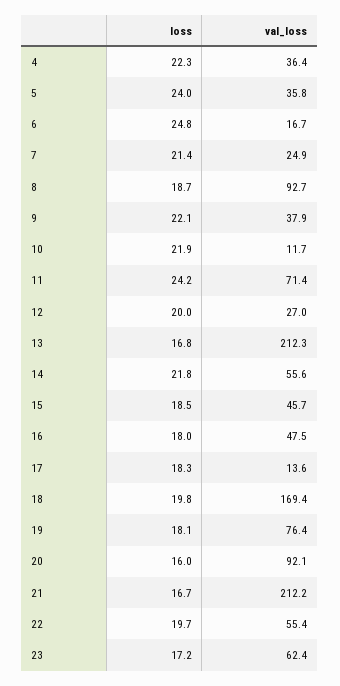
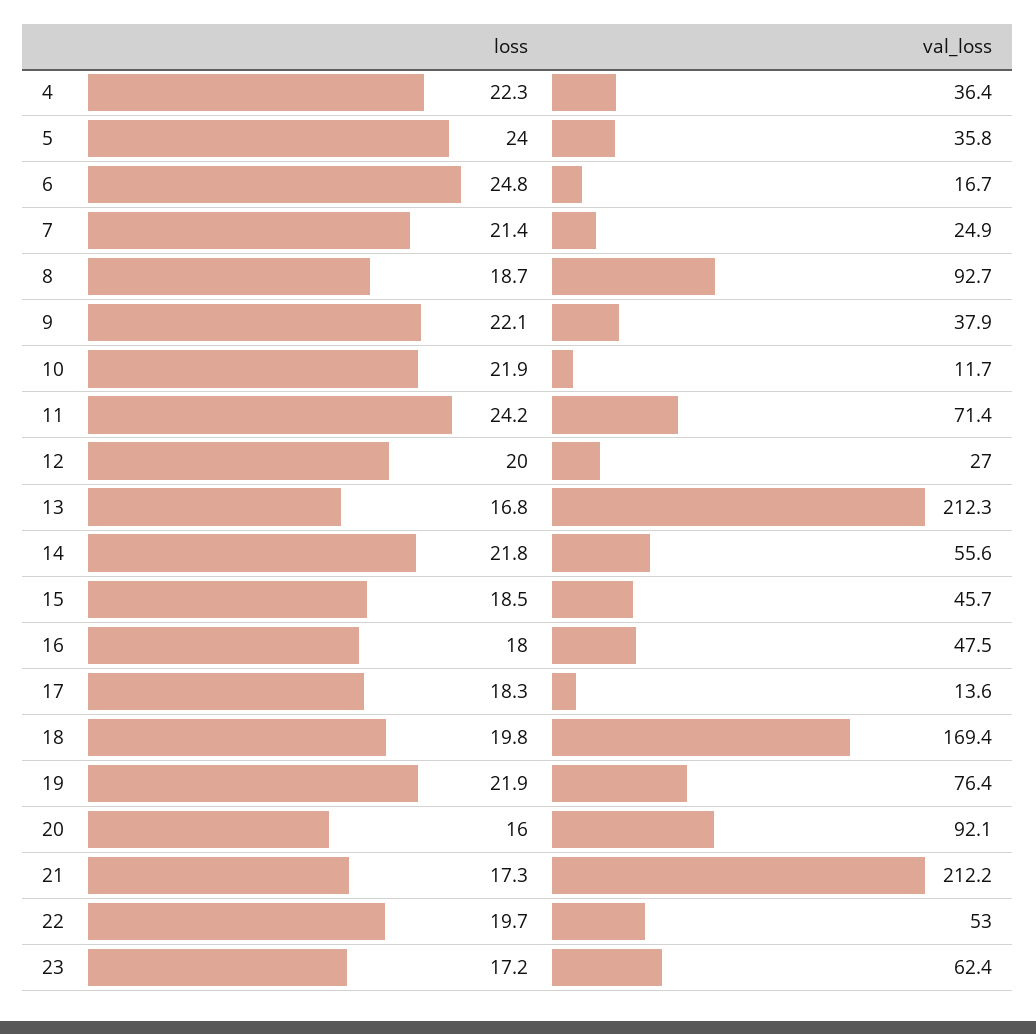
loss, 19: 18.1 -> 21.9
loss, 21: 16.7 -> 17.3
val_loss, 22: 55.4 -> 53

